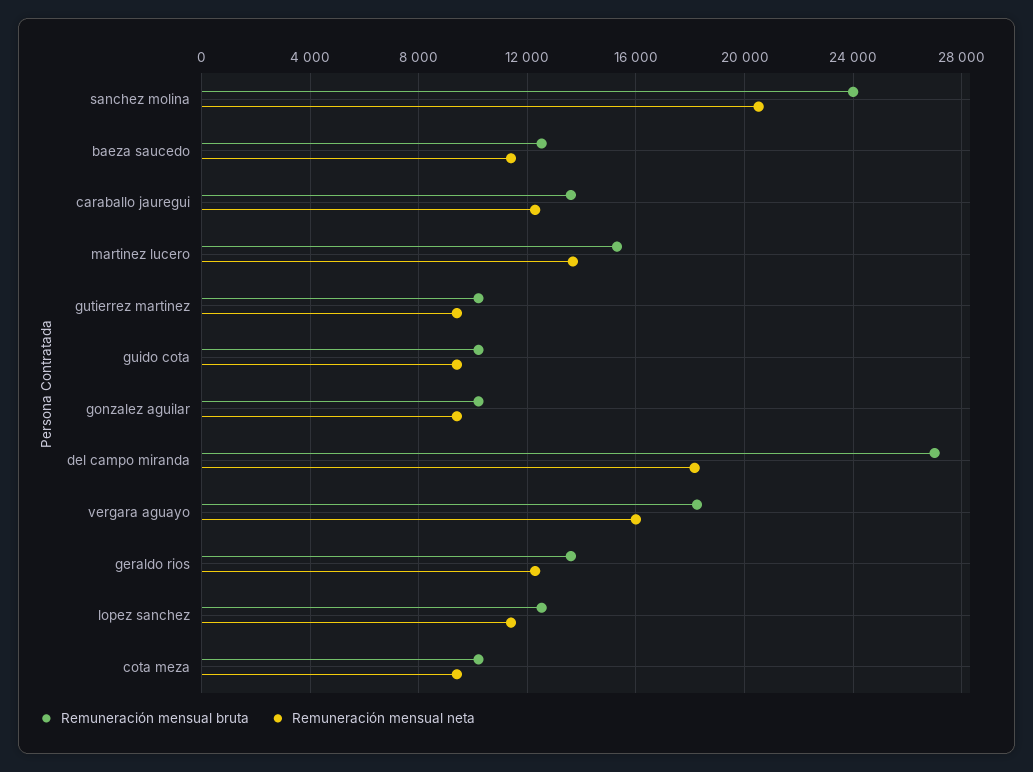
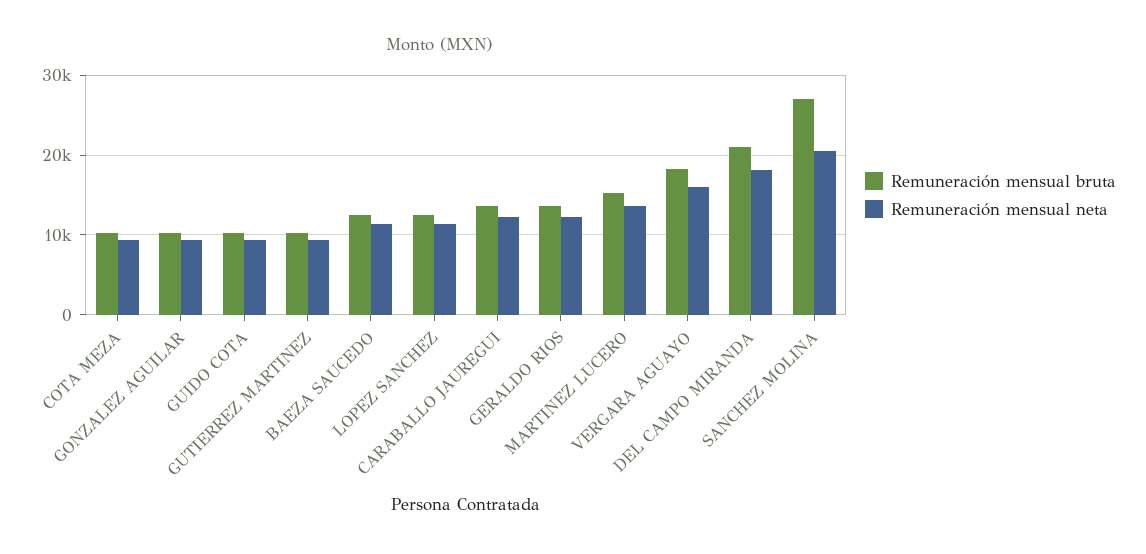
Remuneración mensual bruta, sanchez molina: 24000 -> 27000
Remuneración mensual bruta, del campo miranda: 27000 -> 21000

